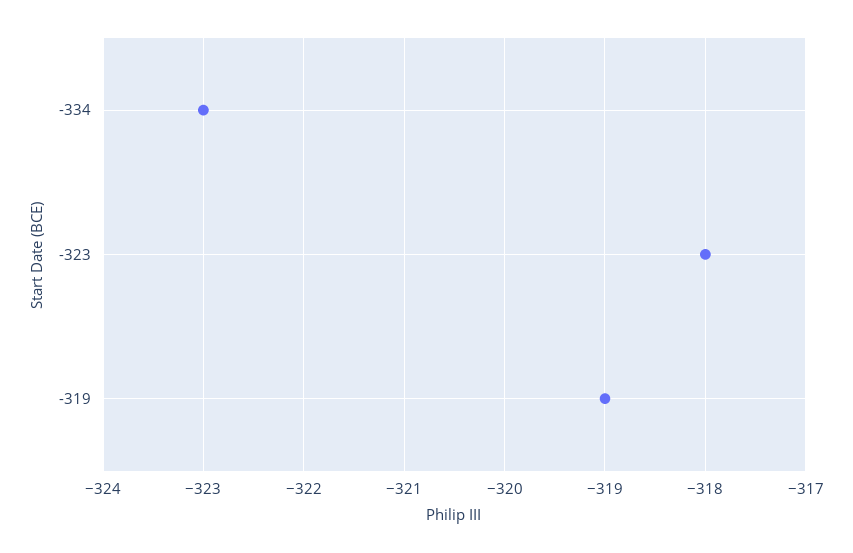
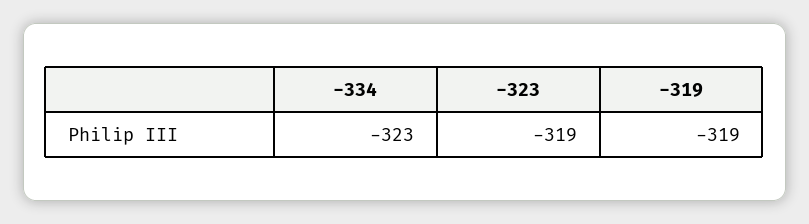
-323: -318 -> -319

